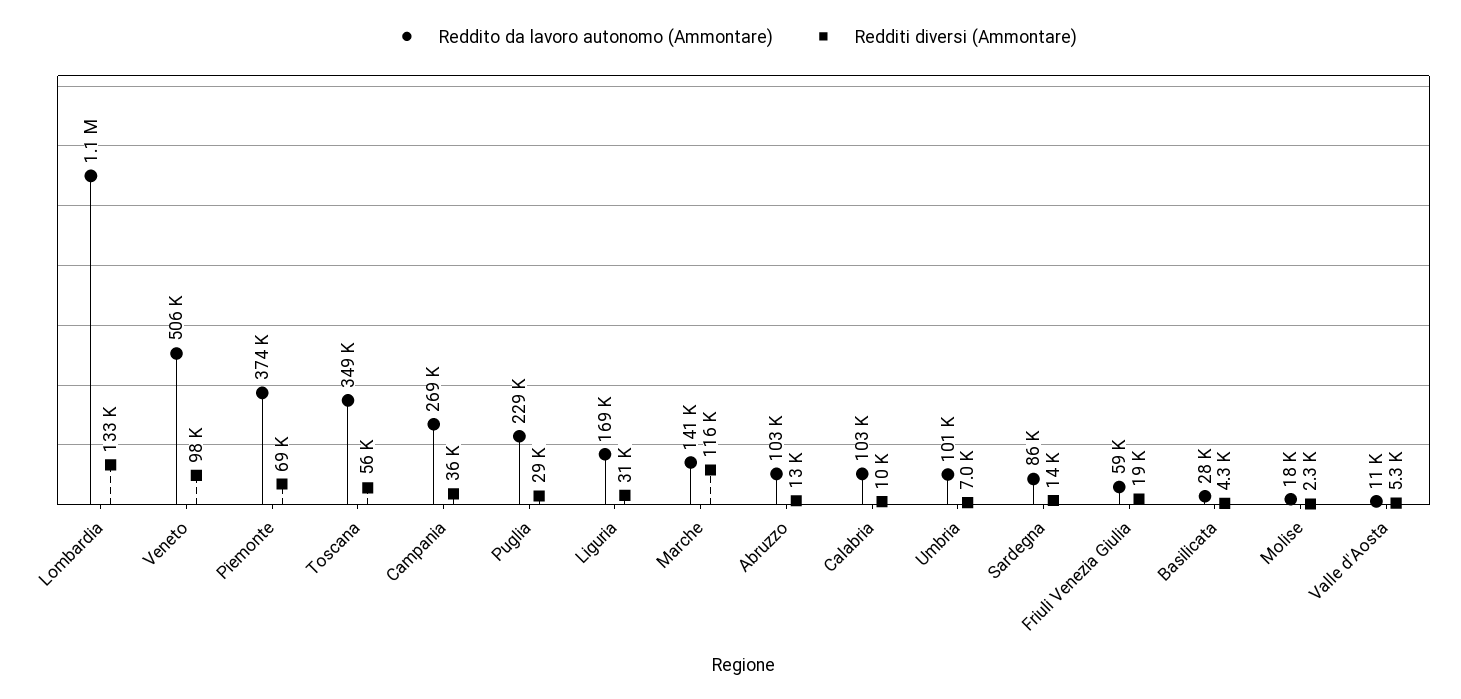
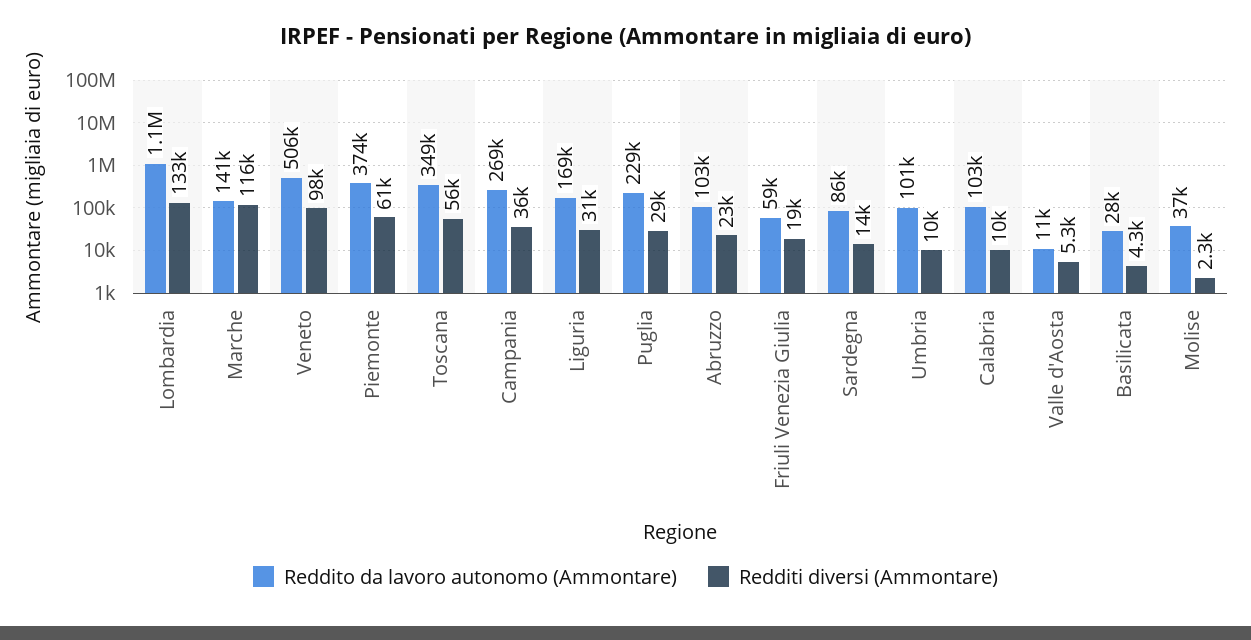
Redditi diversi (Ammontare), Piemonte: 69000 -> 61000
Redditi diversi (Ammontare), Abruzzo: 13000 -> 23000
Redditi diversi (Ammontare), Umbria: 7000 -> 10000
Reddito da lavoro autonomo (Ammontare), Molise: 18000 -> 37000

